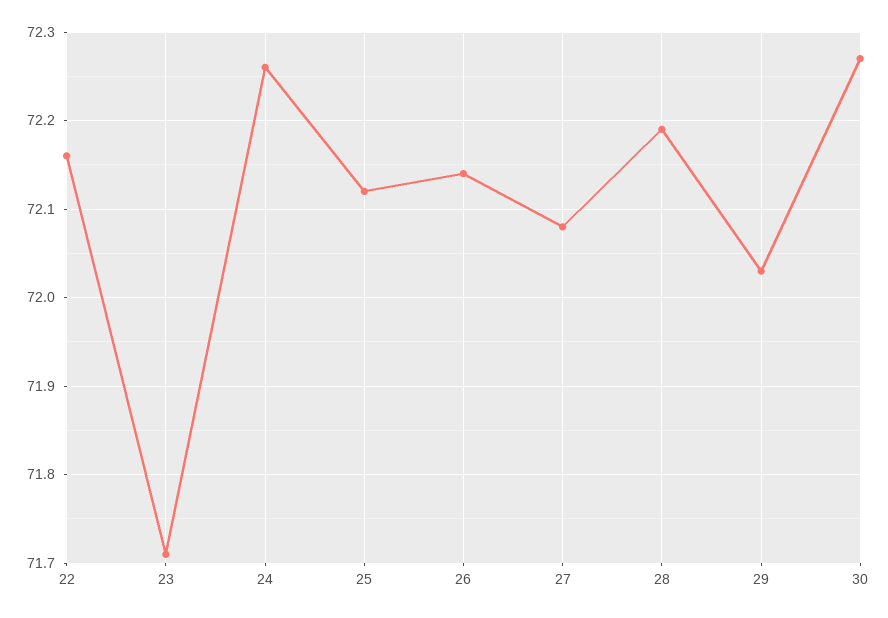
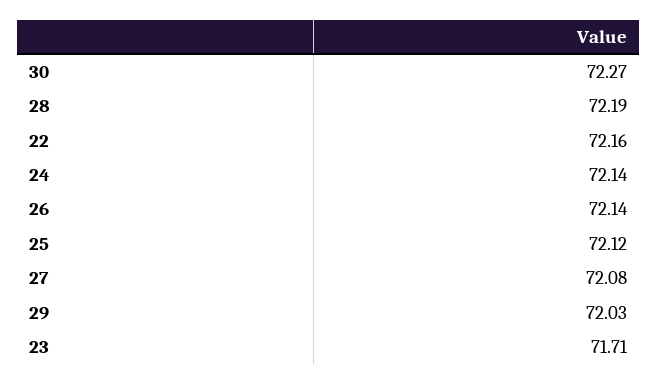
24: 72.26 -> 72.14

